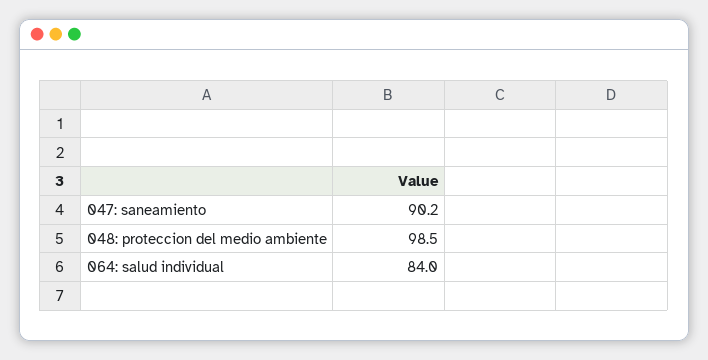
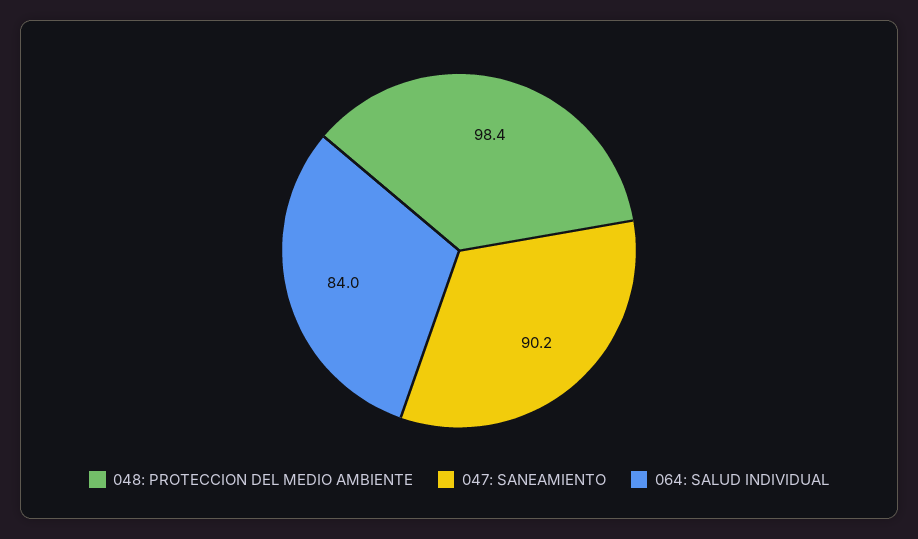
048: proteccion del medio ambiente: 98.5 -> 98.4

